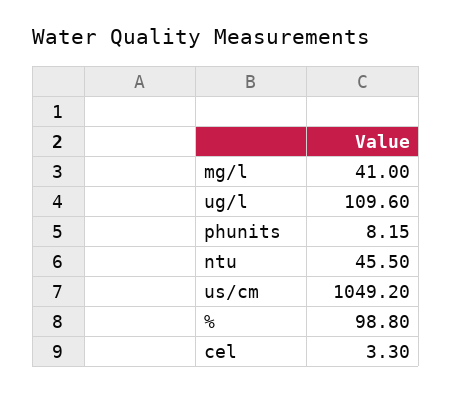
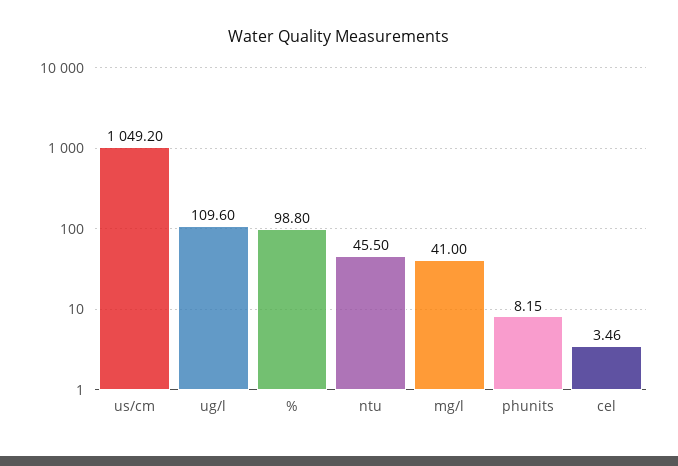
cel: 3.3 -> 3.46

